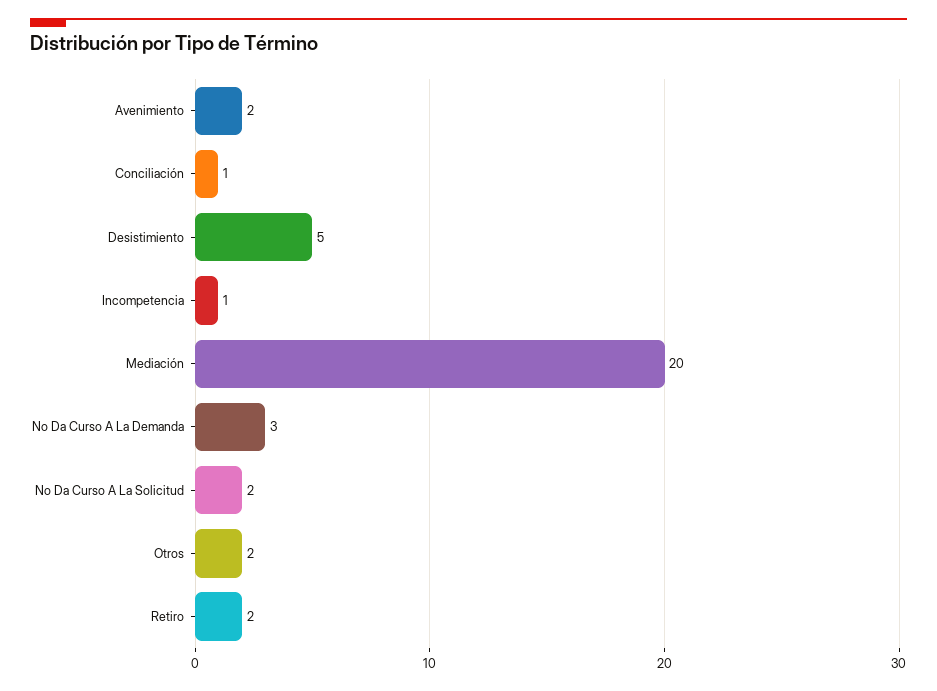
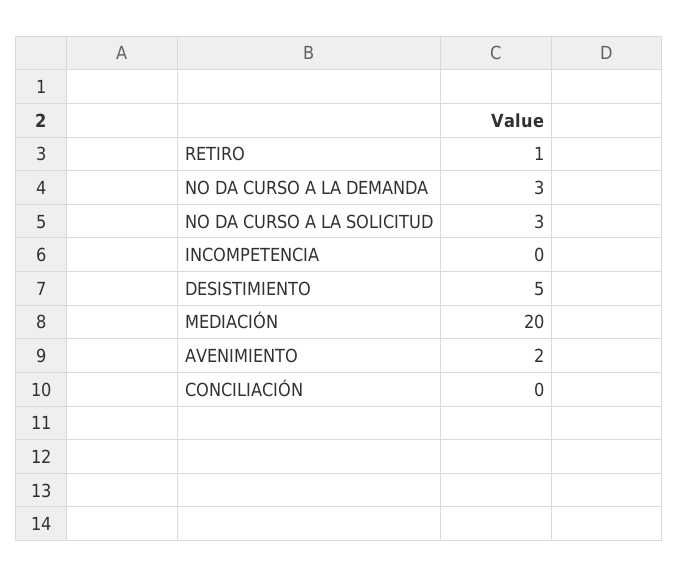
Conciliación: 1 -> 0
Incompetencia: 1 -> 0
No Da Curso A La Solicitud: 2 -> 3
Otros: 2 -> none
Retiro: 2 -> 1

